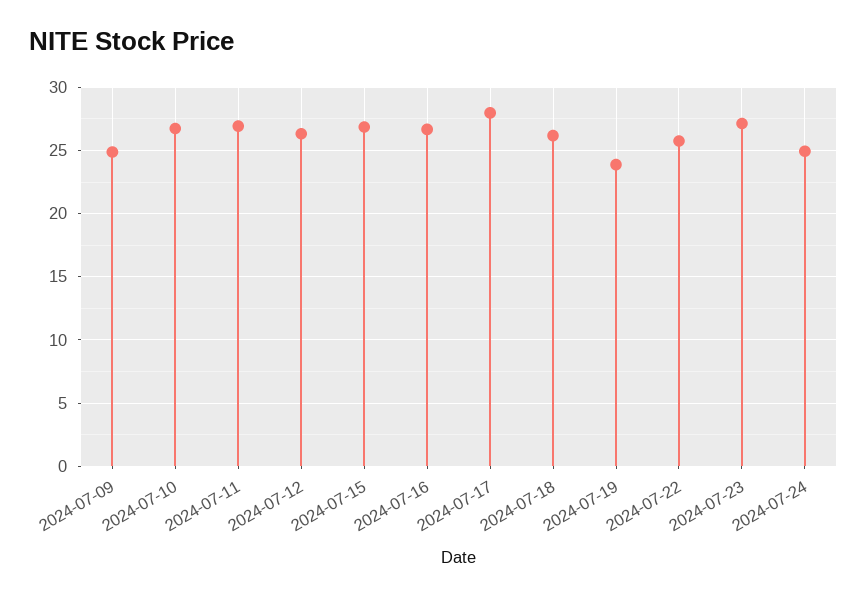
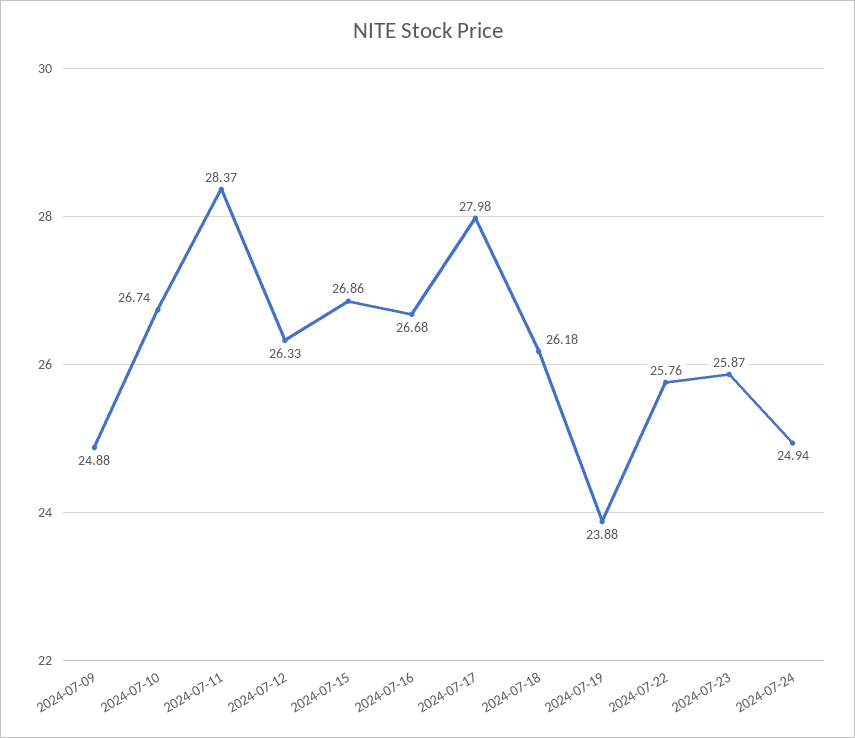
2024-07-11: 27 -> 28.37
2024-07-23: 27 -> 25.87

